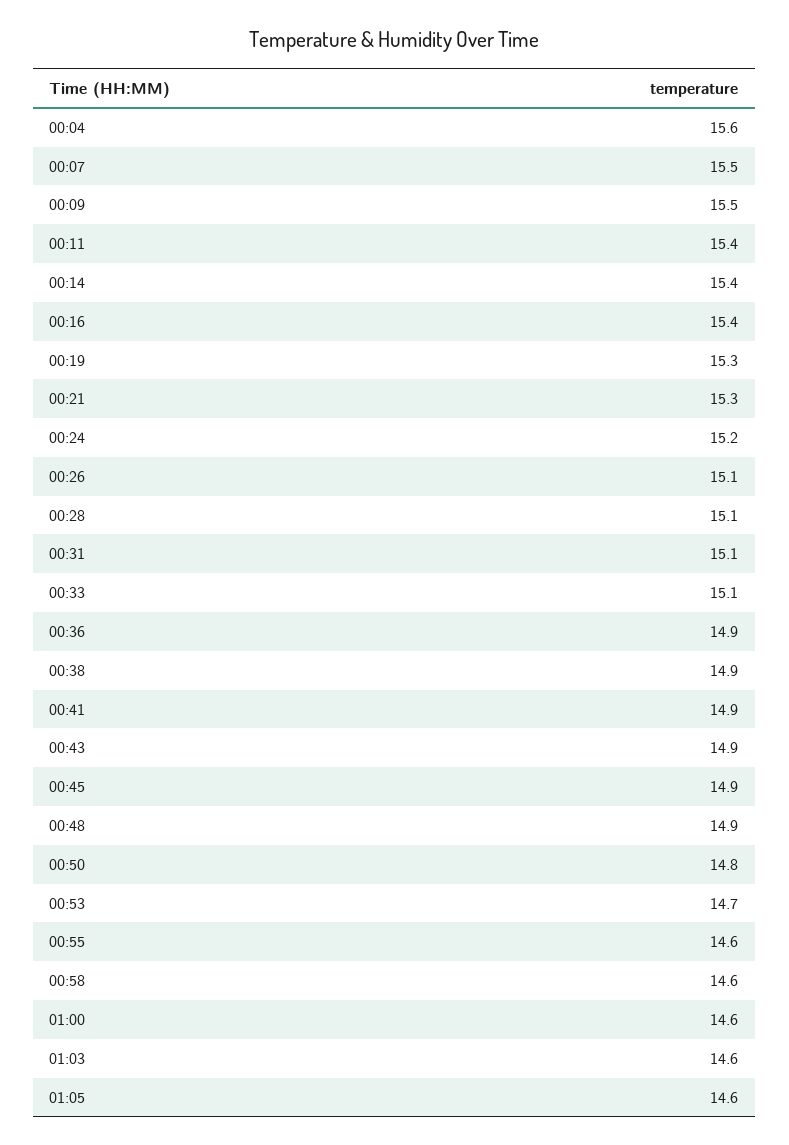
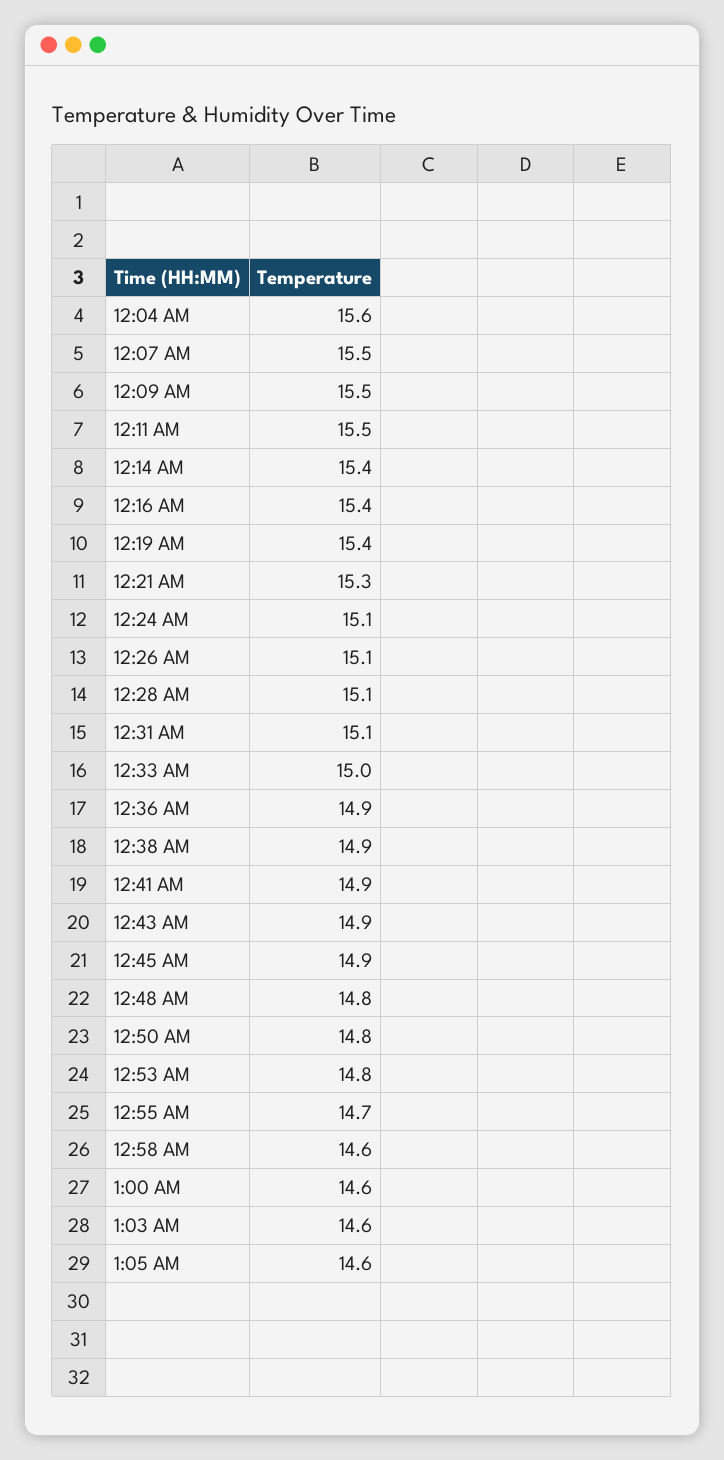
00:11: 15.4 -> 15.5
00:19: 15.3 -> 15.4
00:24: 15.2 -> 15.1
00:33: 15.1 -> 15
00:48: 14.9 -> 14.8
00:53: 14.7 -> 14.8
00:55: 14.6 -> 14.7

